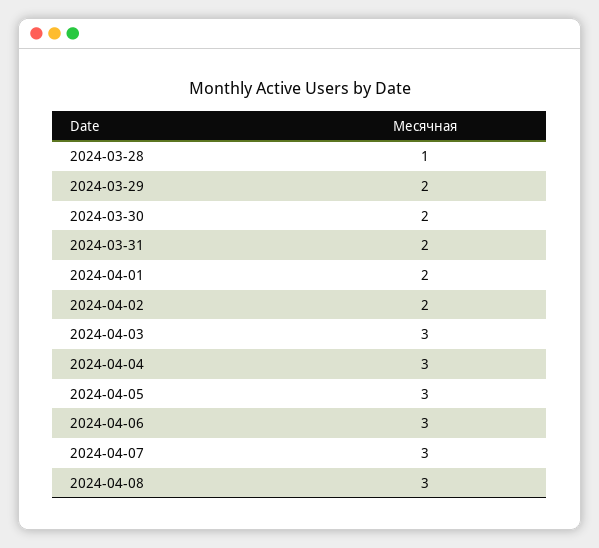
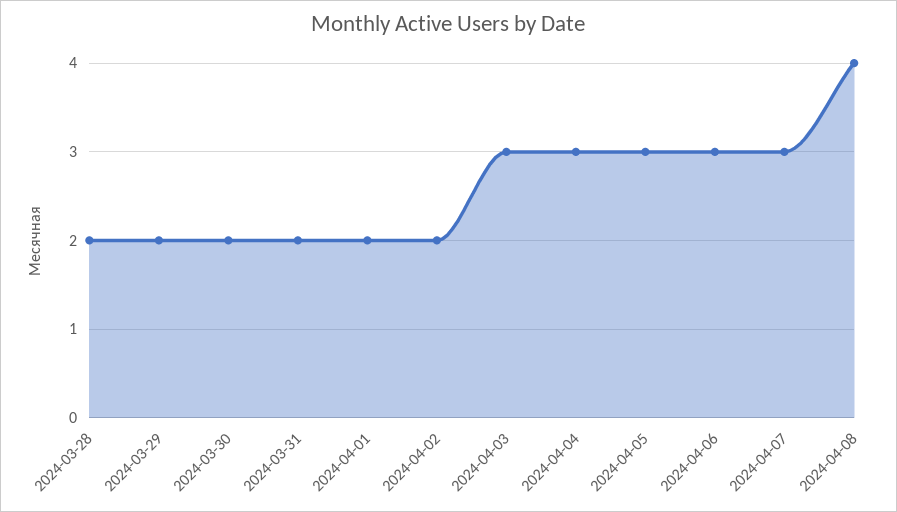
2024-03-28: 1 -> 2
2024-04-08: 3 -> 4

